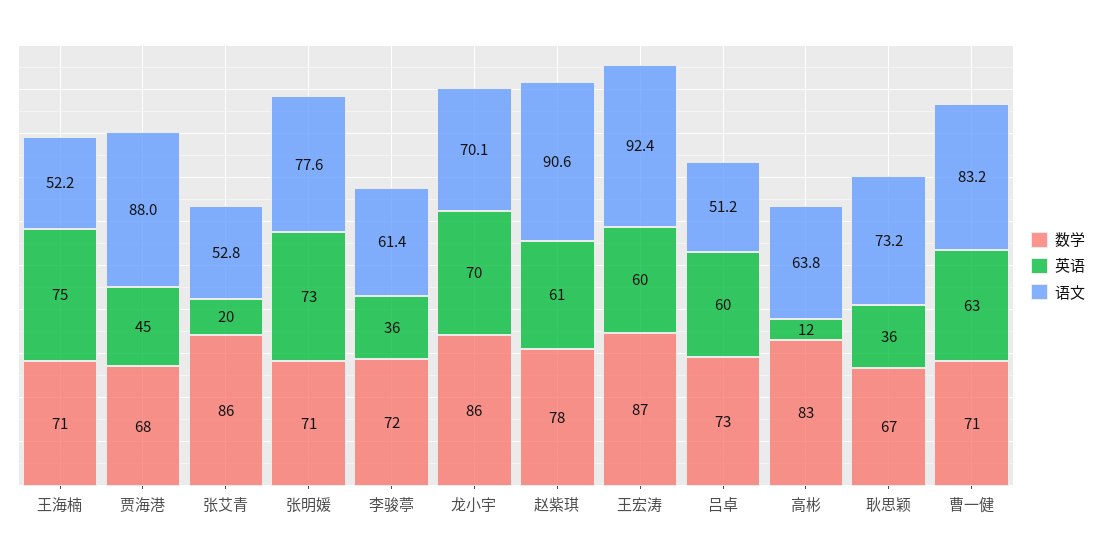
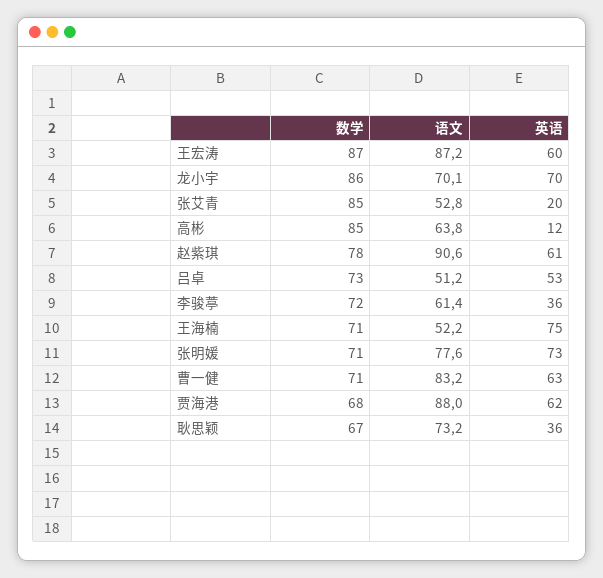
英语, 贾海港: 45 -> 62
数学, 张艾青: 86 -> 85
语文, 王宏涛: 92.4 -> 87.2
英语, 吕卓: 60 -> 53
数学, 高彬: 83 -> 85

